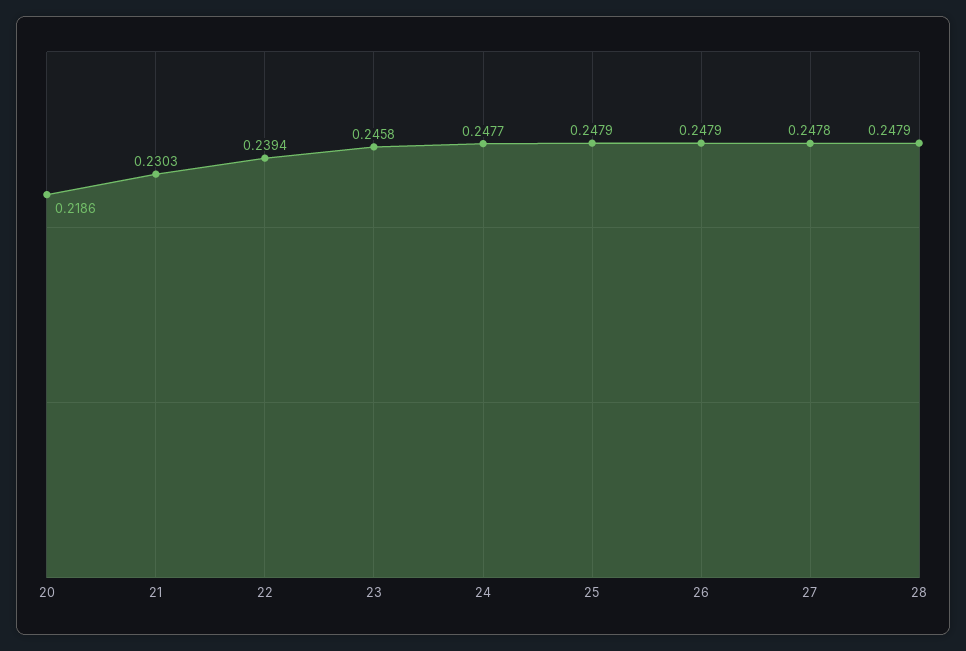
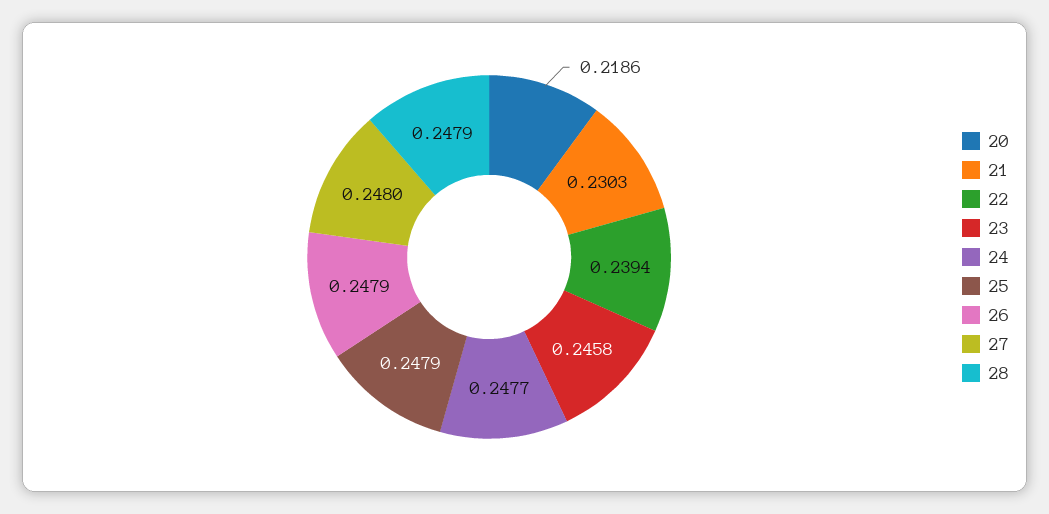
27: 0.2478 -> 0.248

